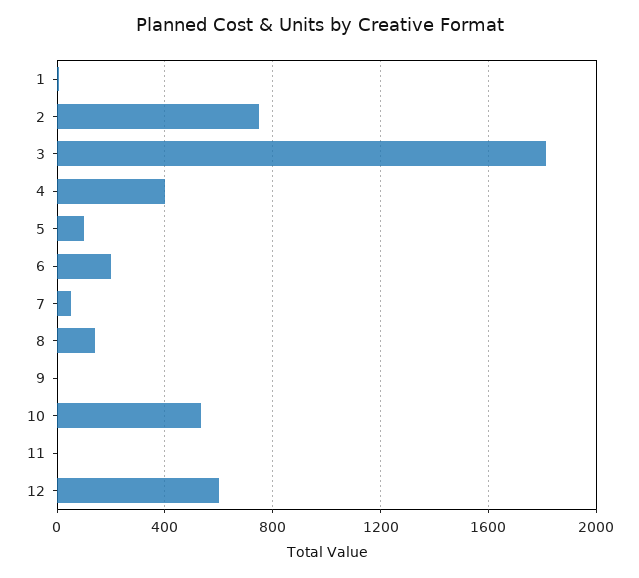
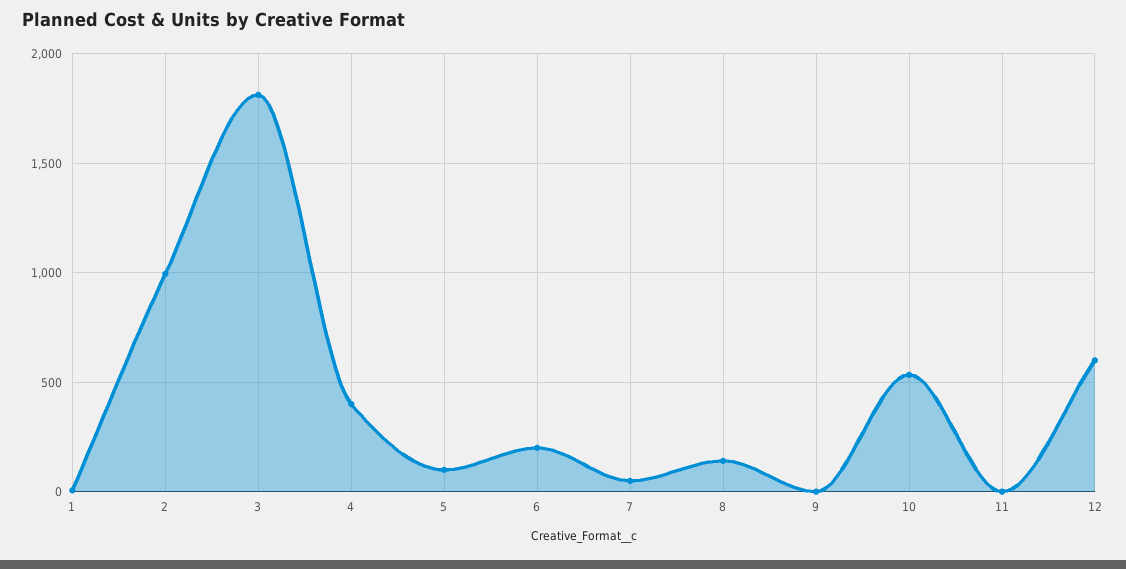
2: 750 -> 1000

